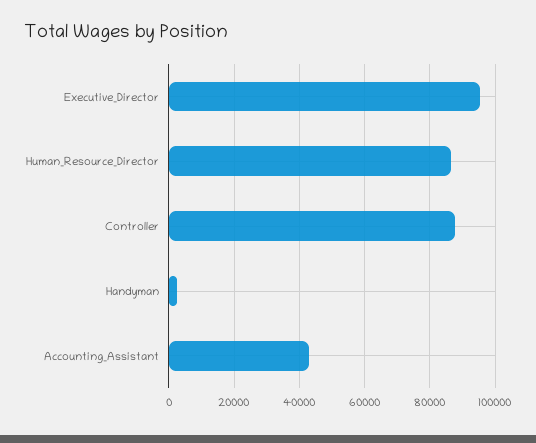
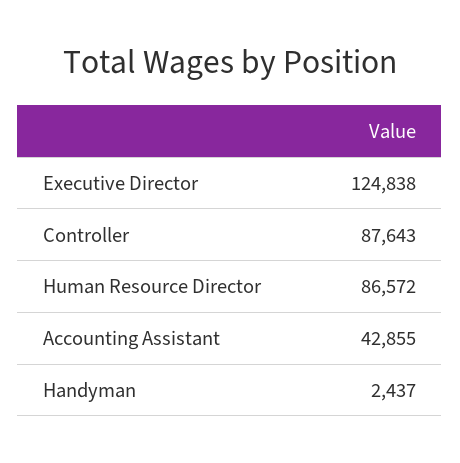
Executive_Director: 96000 -> 124838

